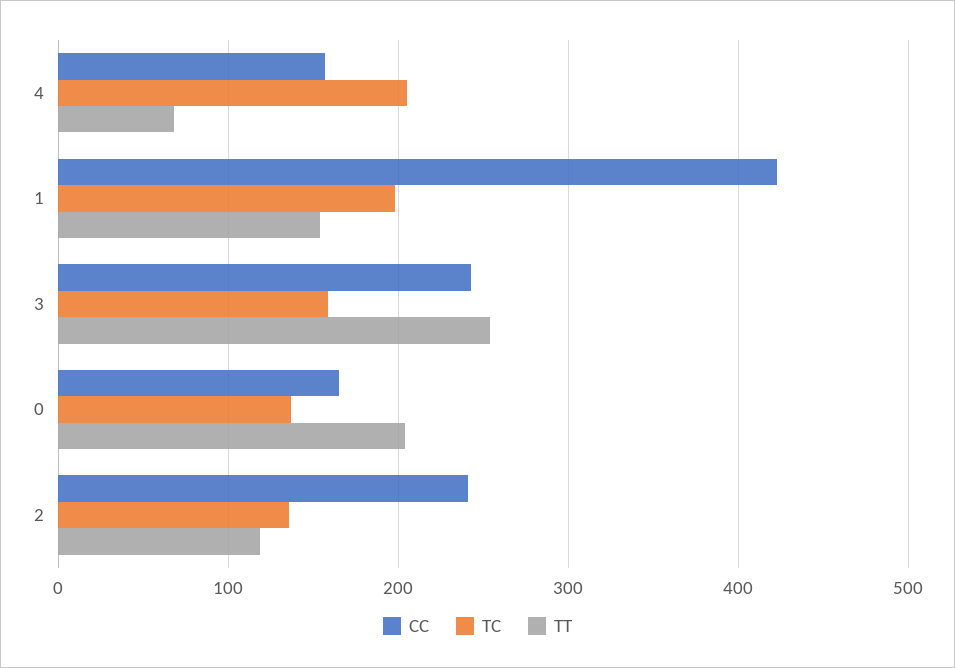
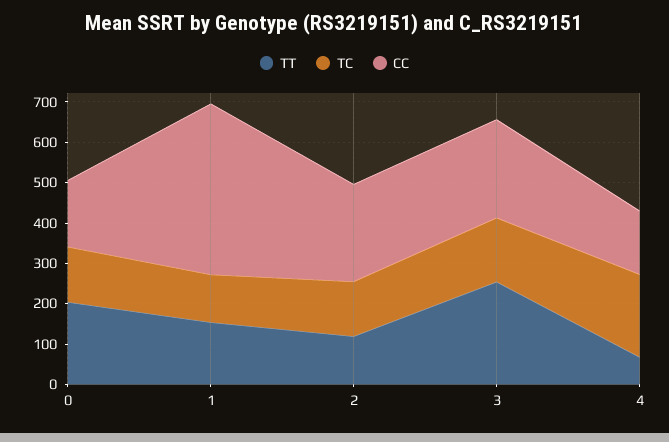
TC, 1: 200 -> 120

